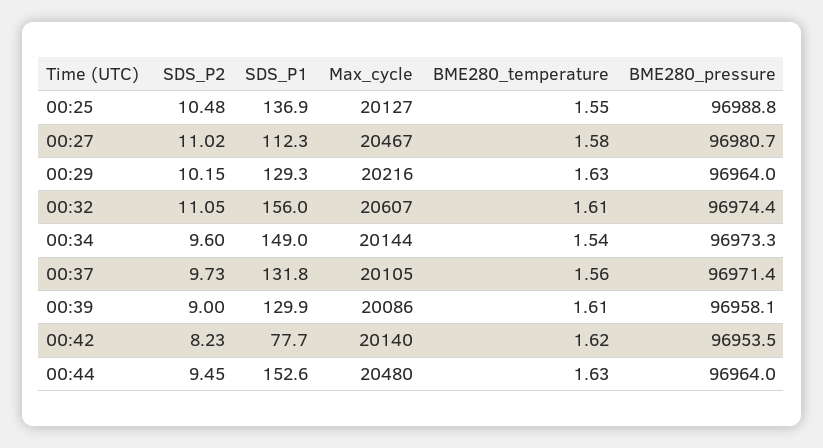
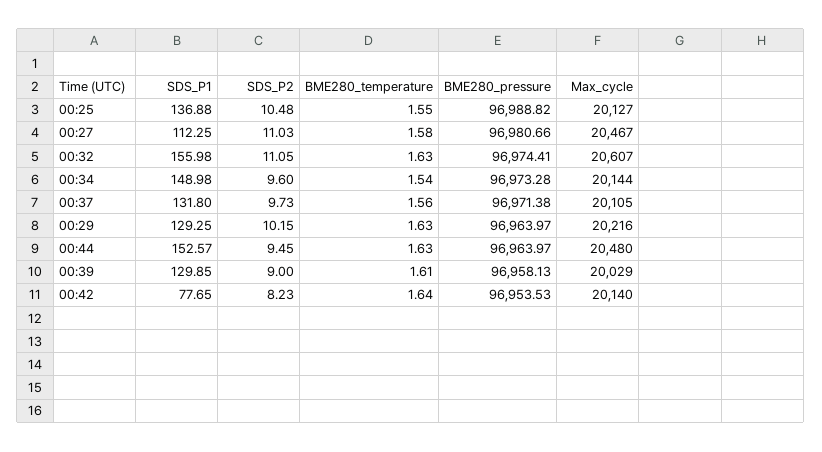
SDS_P2, 00:27: 11.02 -> 11.03
BME280_temperature, 00:32: 1.61 -> 1.63
Max_cycle, 00:39: 20086 -> 20029
BME280_temperature, 00:42: 1.62 -> 1.64

